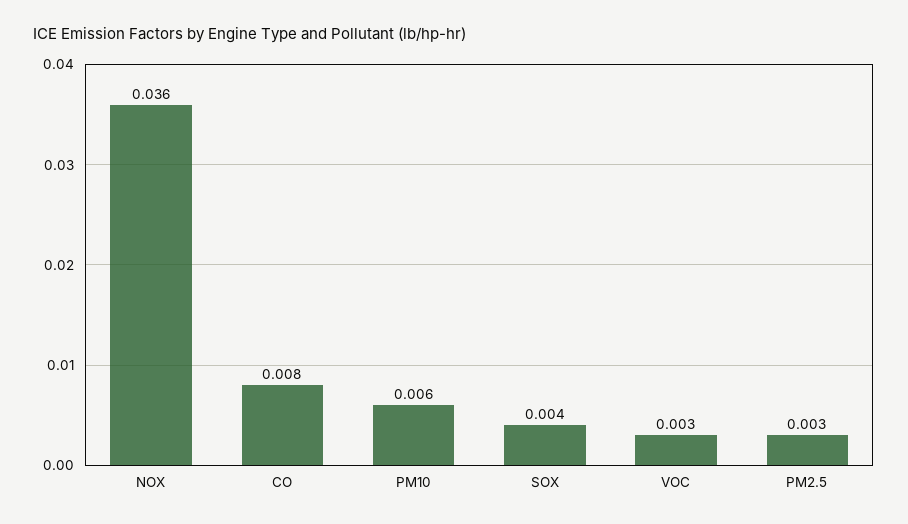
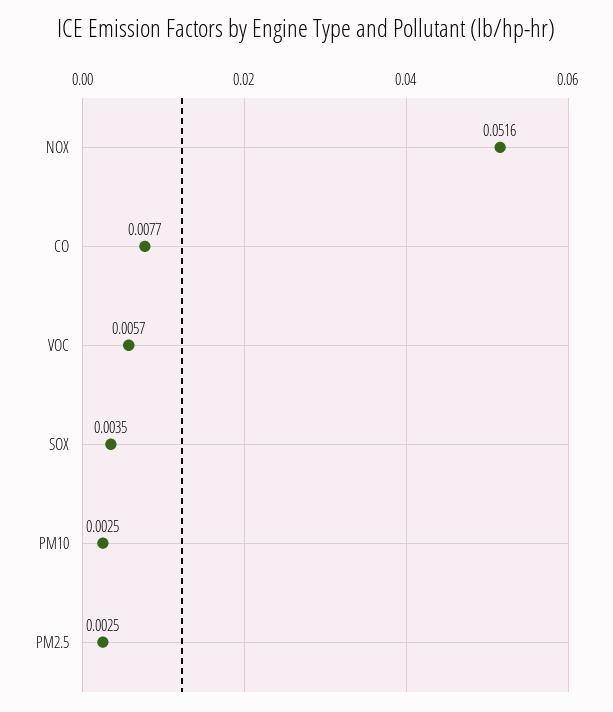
NOX: 0.036 -> 0.0516
PM10: 0.006 -> 0.0025
VOC: 0.003 -> 0.0057

